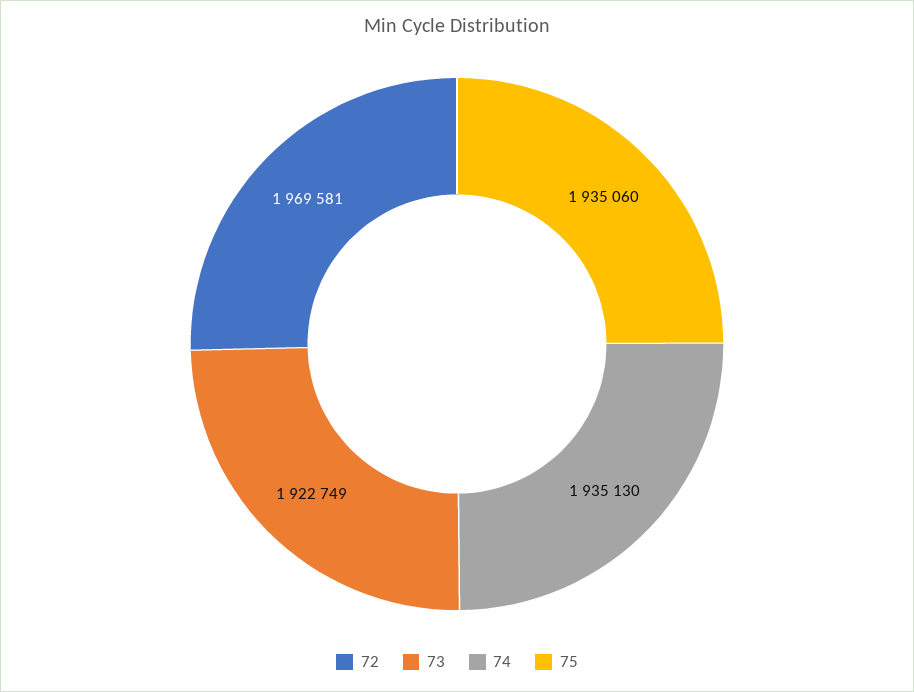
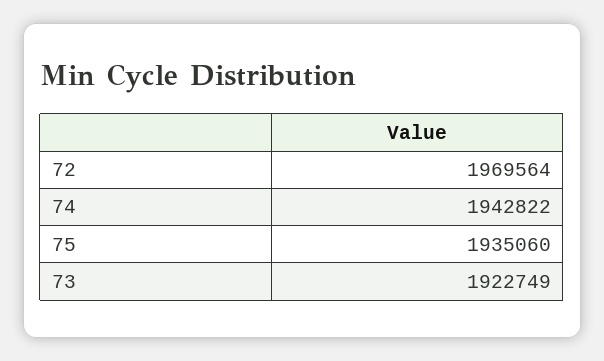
72: 1969581 -> 1969564
74: 1935130 -> 1942822

